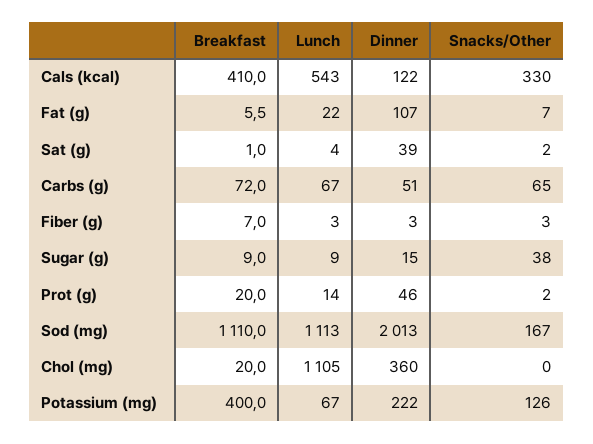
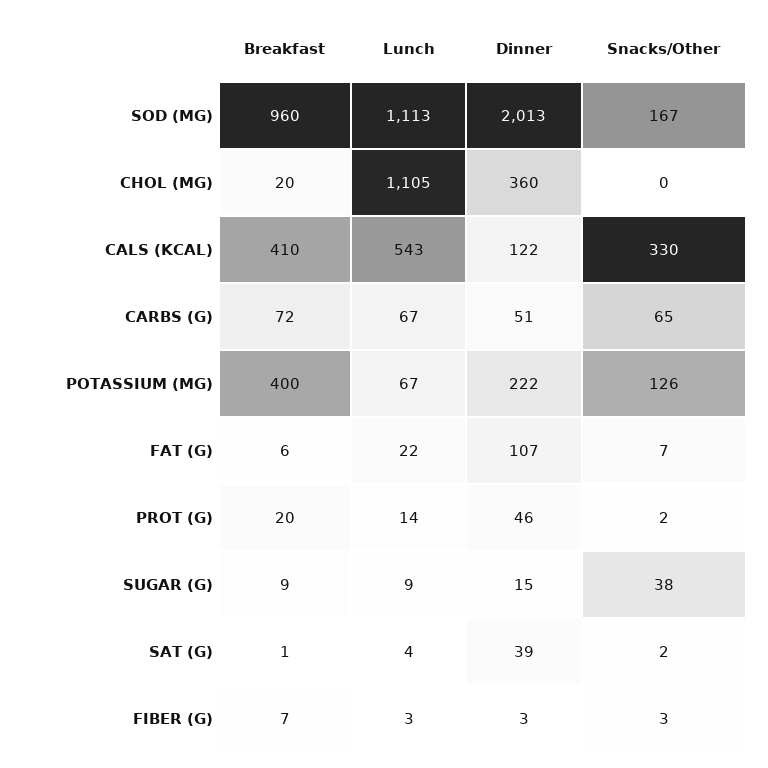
Breakfast, Sod (mg): 1110 -> 960

